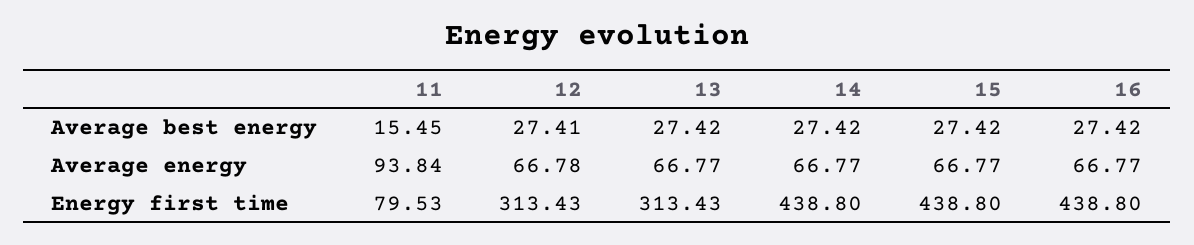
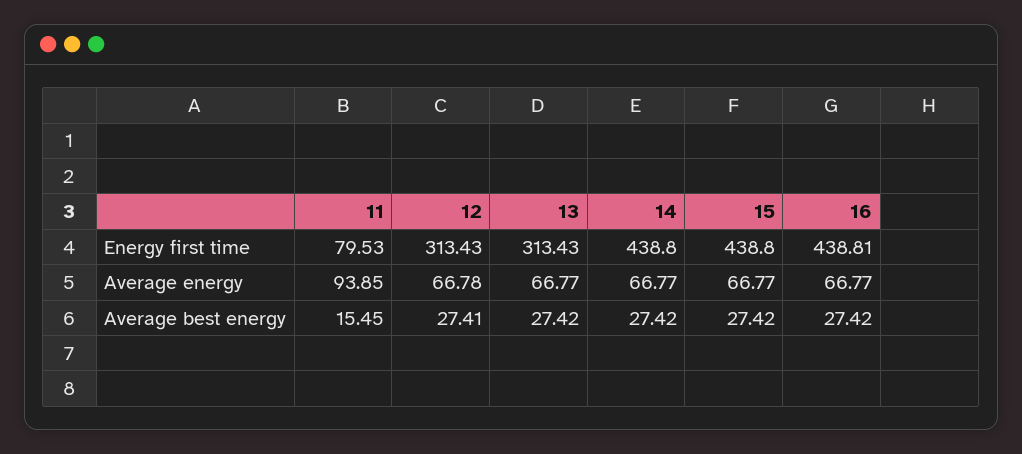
11, Average energy: 93.84 -> 93.85
16, Energy first time: 438.8 -> 438.81

